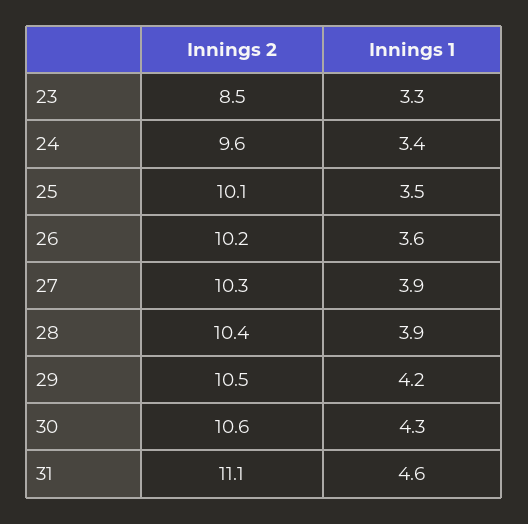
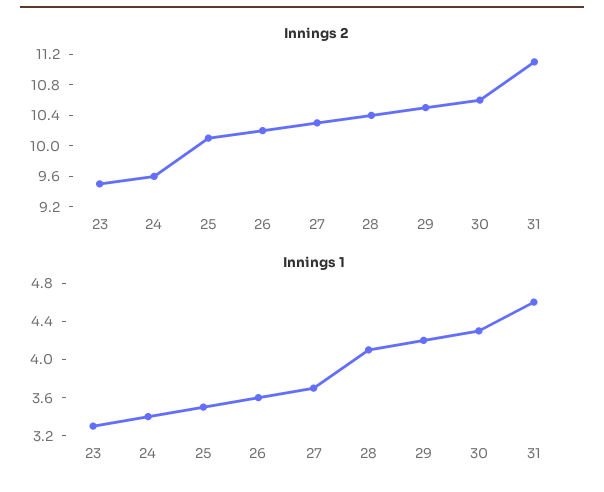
Innings 2, 23: 8.5 -> 9.6
Innings 1, 27: 3.9 -> 3.7
Innings 1, 28: 3.9 -> 4.1

